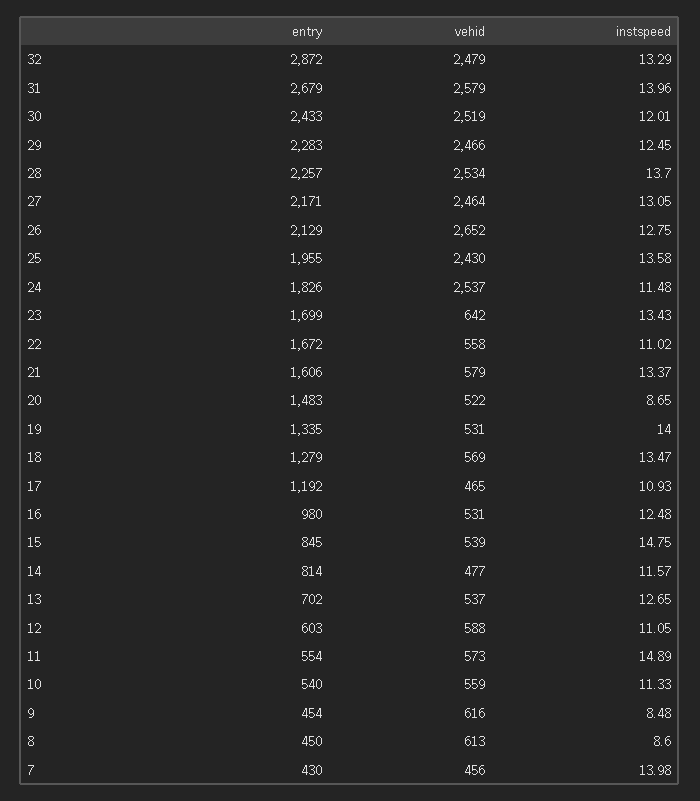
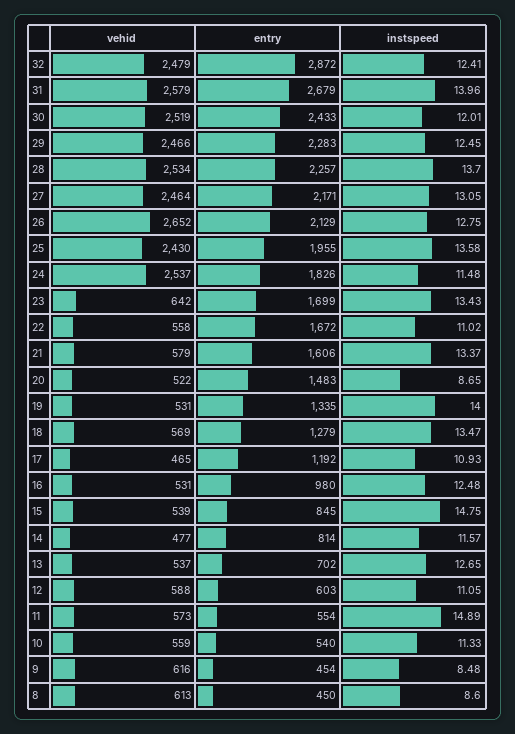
instspeed, 32: 13.29 -> 12.41
entry, 7: 430 -> none
vehid, 7: 456 -> none
instspeed, 7: 13.98 -> none

